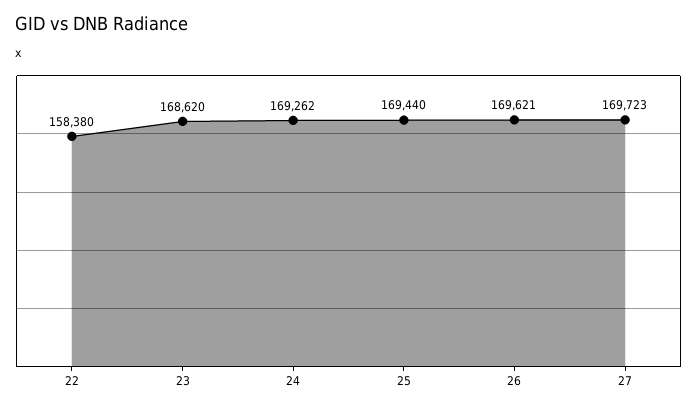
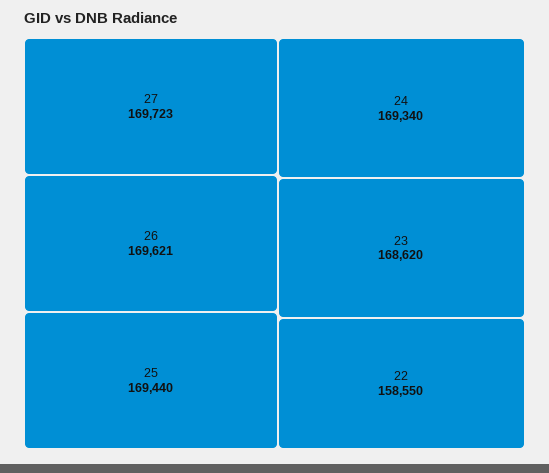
22: 158380 -> 158550
24: 169262 -> 169340

